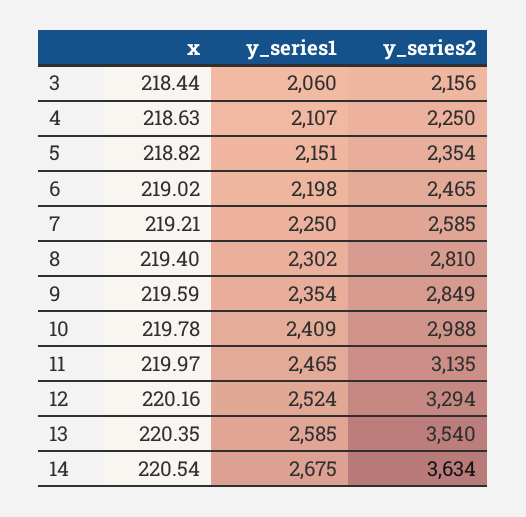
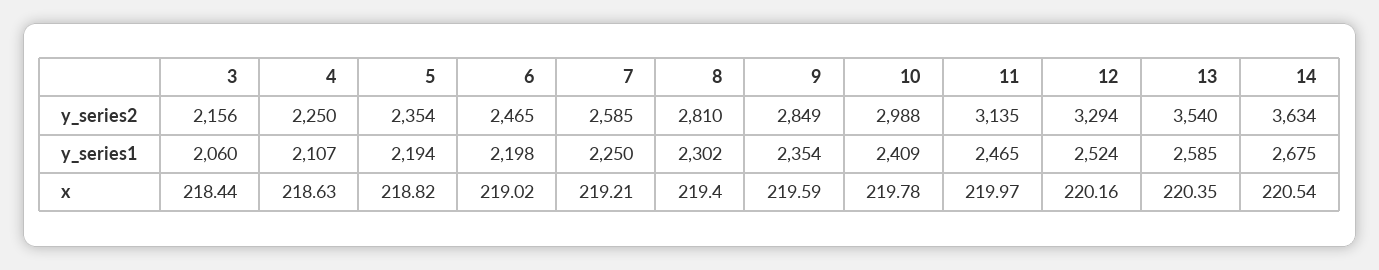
y_series1, 5: 2151 -> 2194

